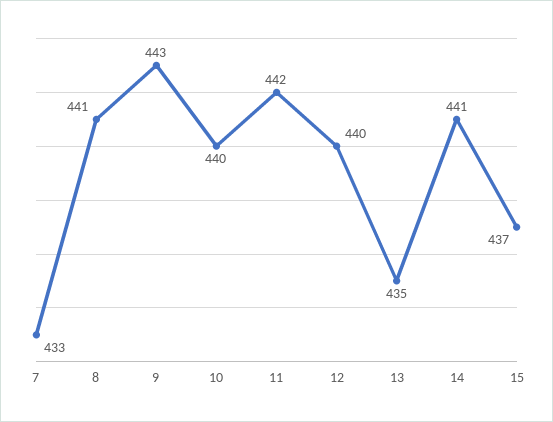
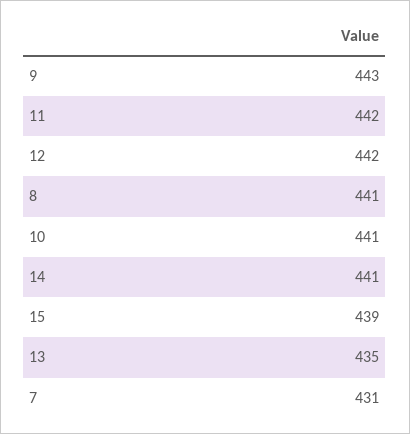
7: 433 -> 431
10: 440 -> 441
12: 440 -> 442
15: 437 -> 439

